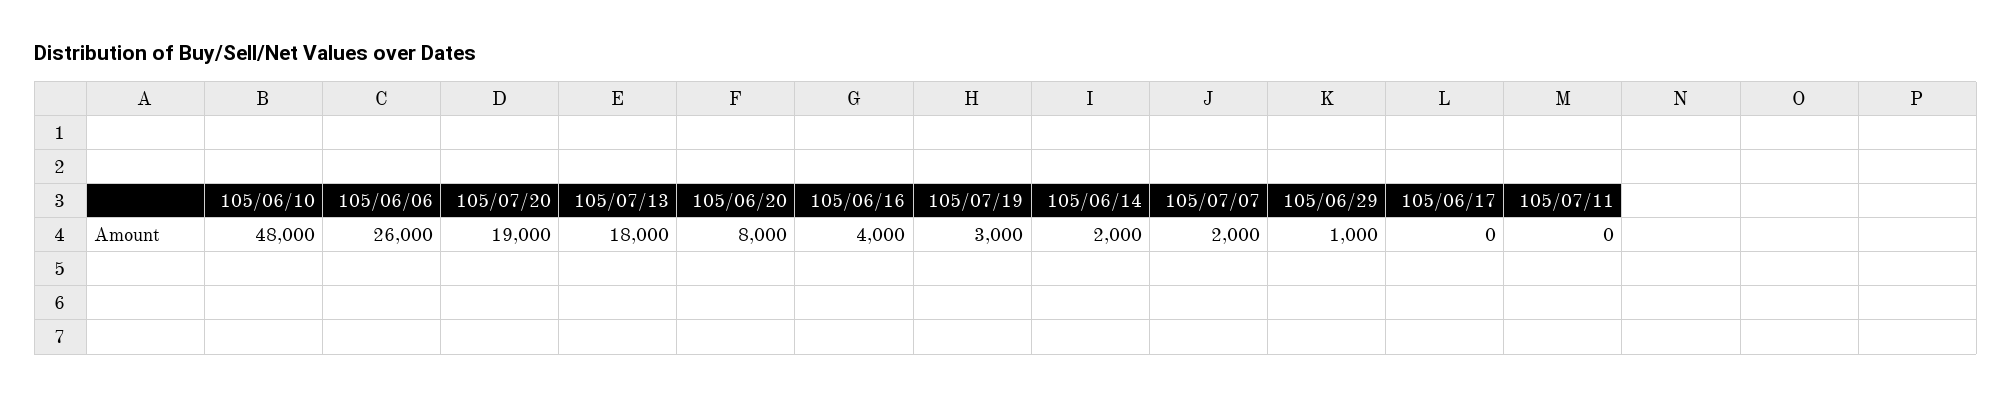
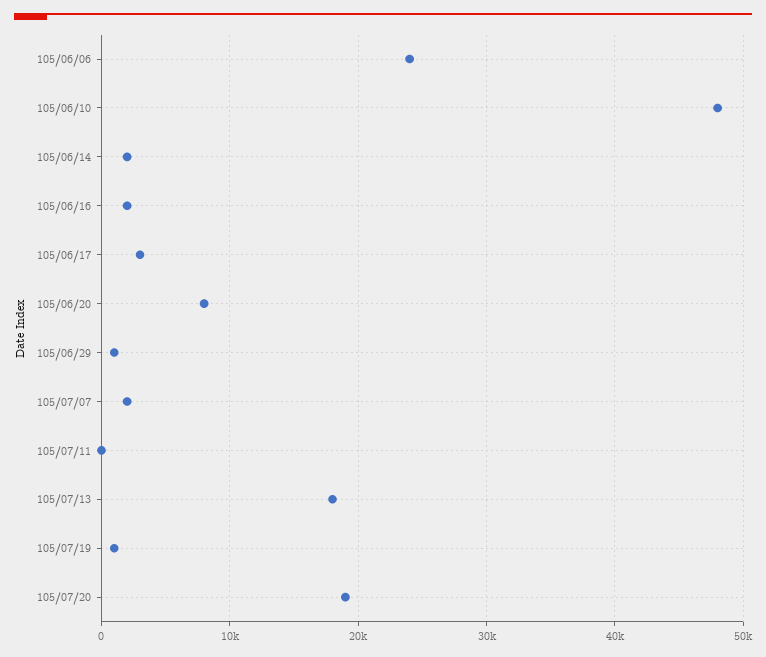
105/06/06: 26000 -> 24000
105/06/16: 4000 -> 2000
105/07/19: 3000 -> 1000
105/06/17: 0 -> 3000

